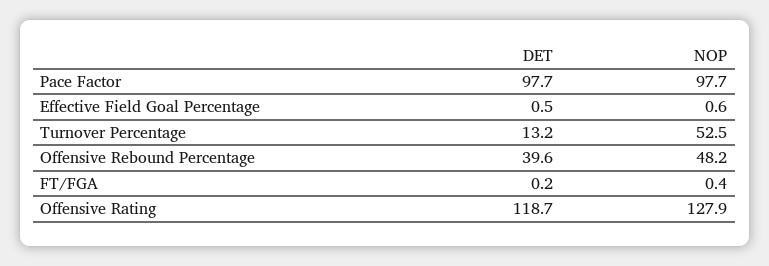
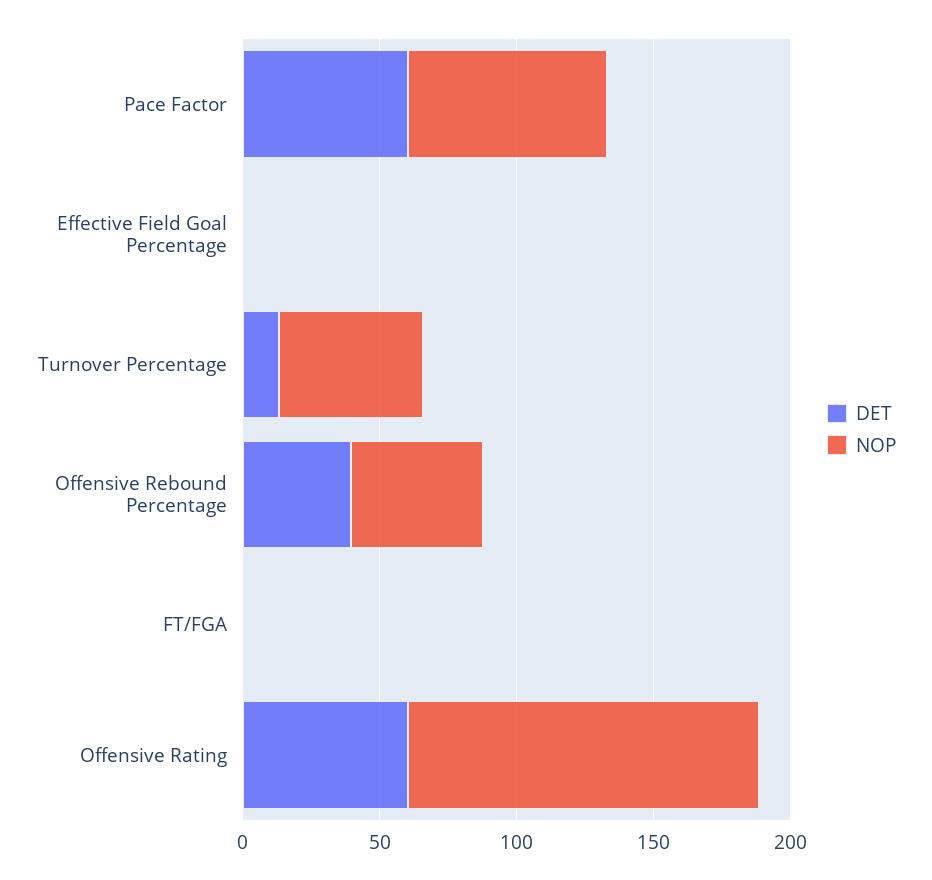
DET, Pace Factor: 97.7 -> 60
NOP, Pace Factor: 97.7 -> 70
DET, Offensive Rating: 118.7 -> 60

